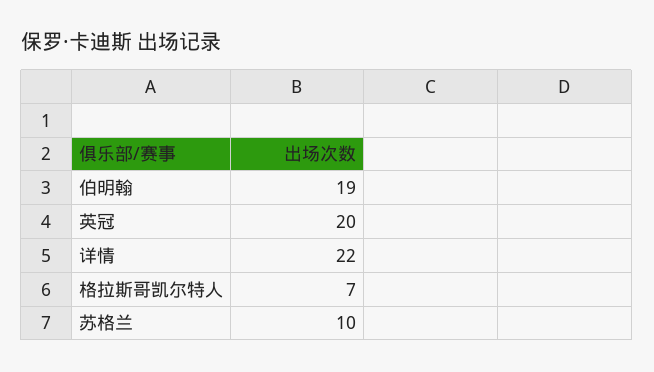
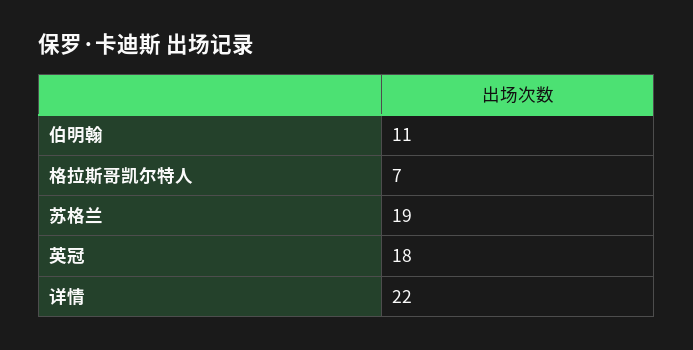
伯明翰: 19 -> 11
英冠: 20 -> 18
苏格兰: 10 -> 19

